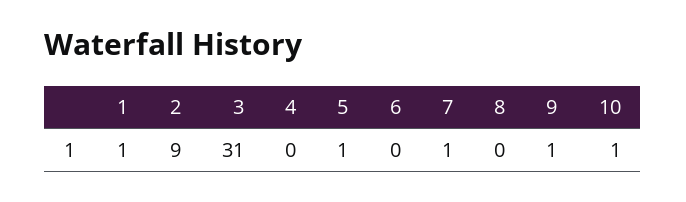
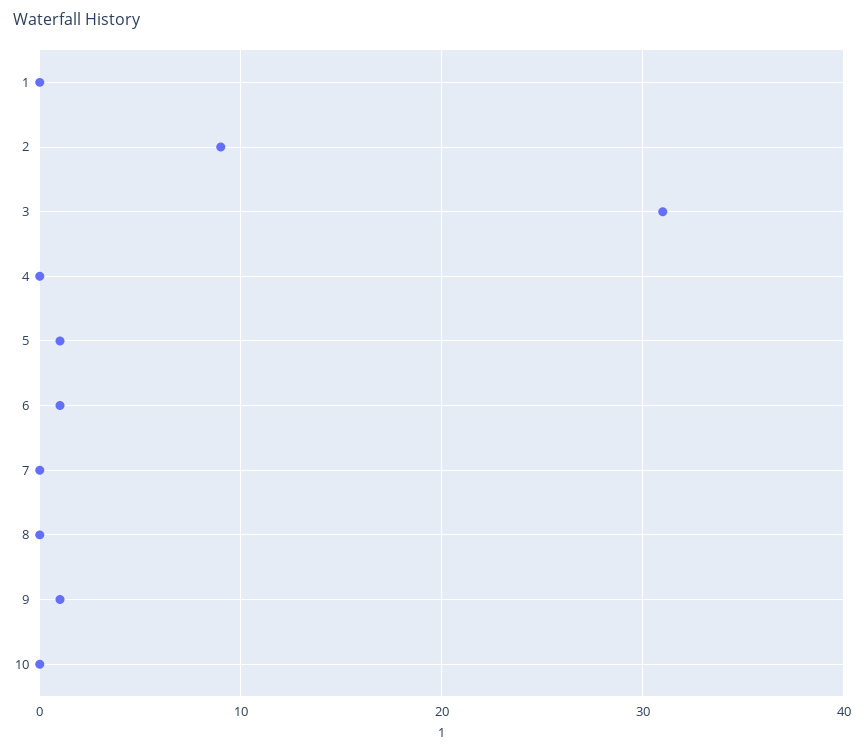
1: 1 -> 0
6: 0 -> 1
7: 1 -> 0
10: 1 -> 0

